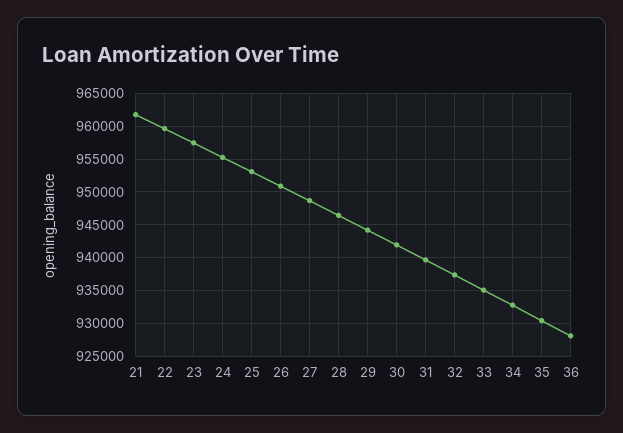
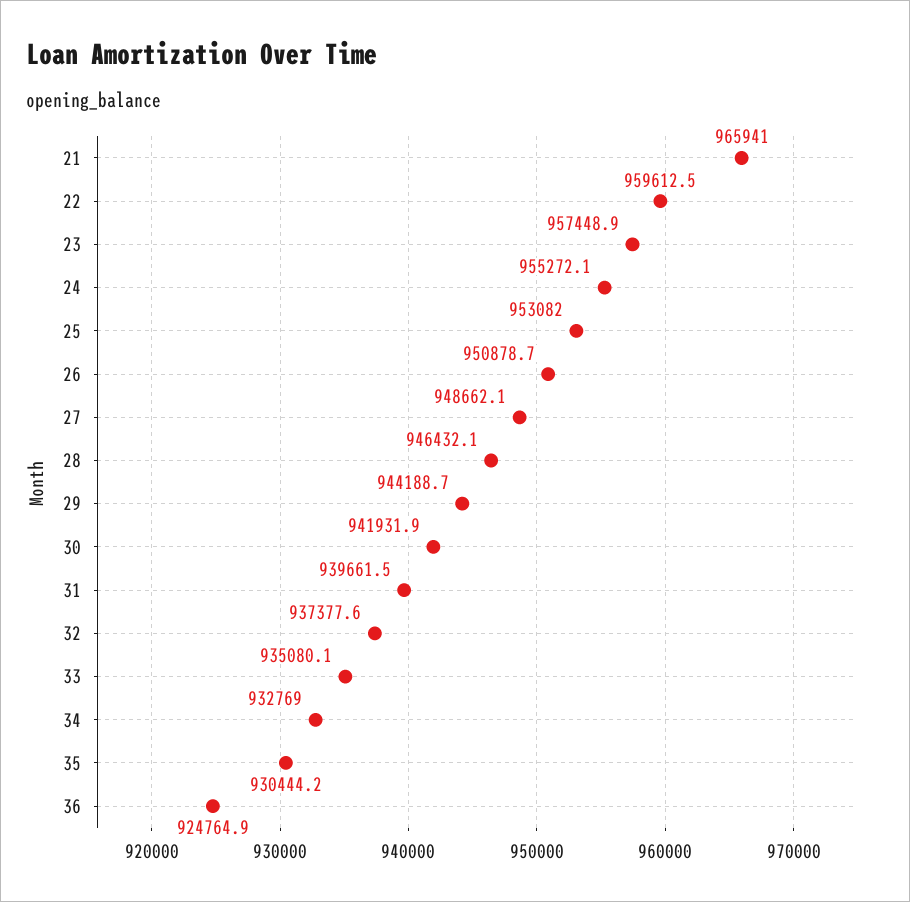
21: 962000 -> 965941
36: 928000 -> 924764.9

